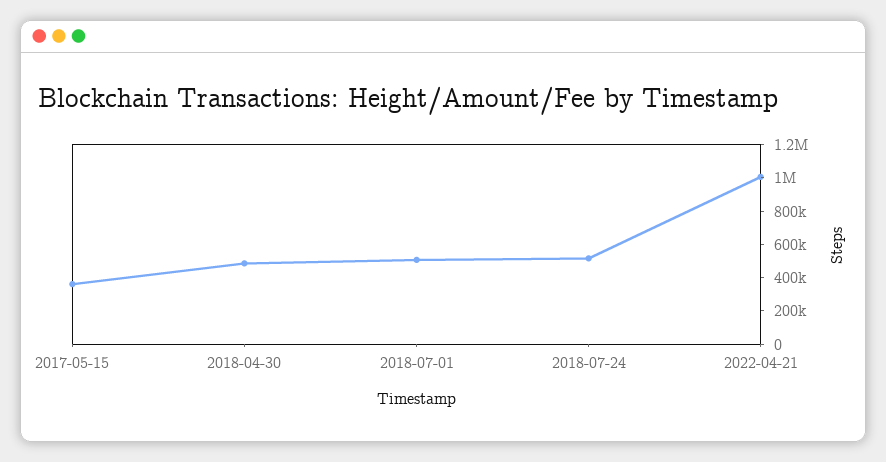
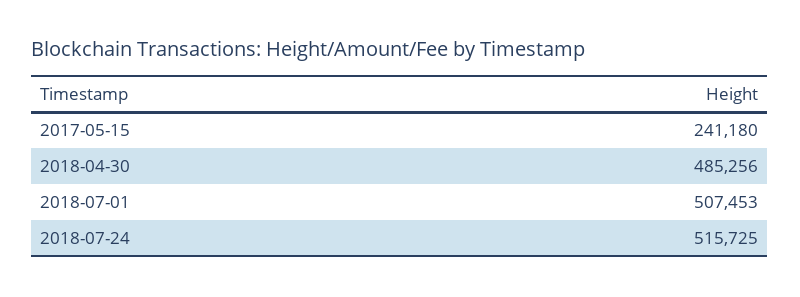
2017-05-15: 350000 -> 241180
2022-04-21: 1000000 -> none

